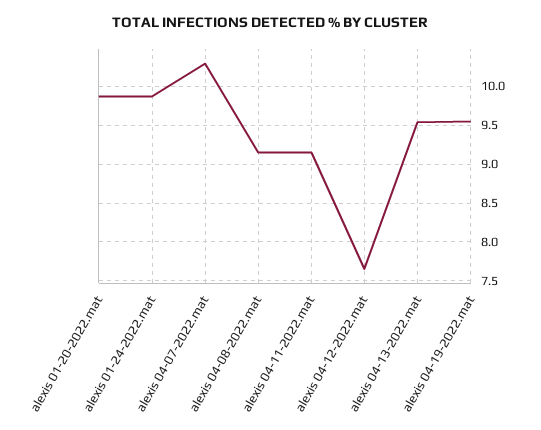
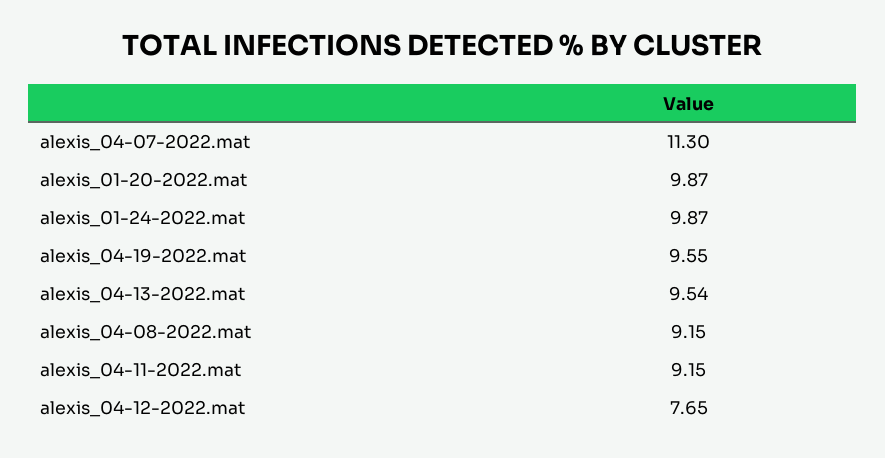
alexis 04-07-2022.mat: 10.3 -> 11.3

